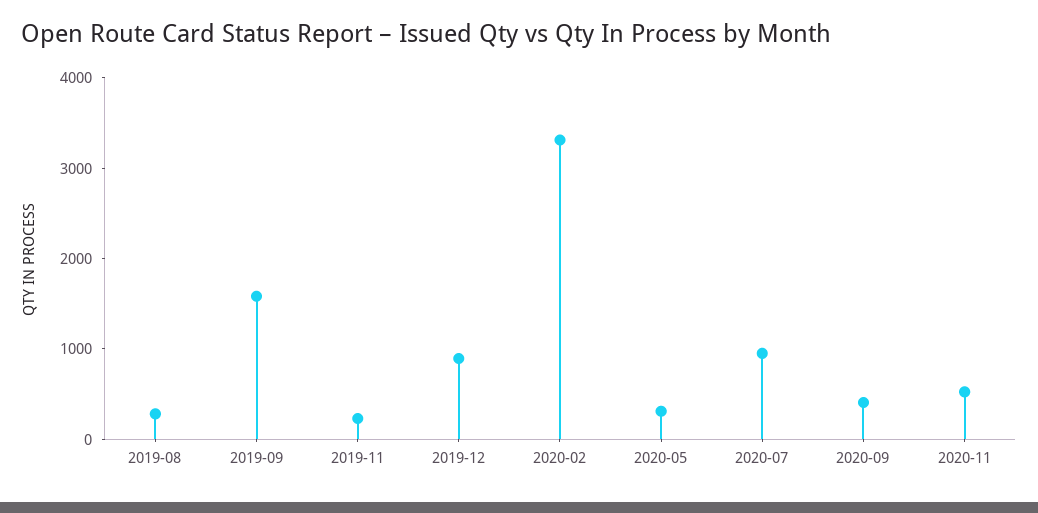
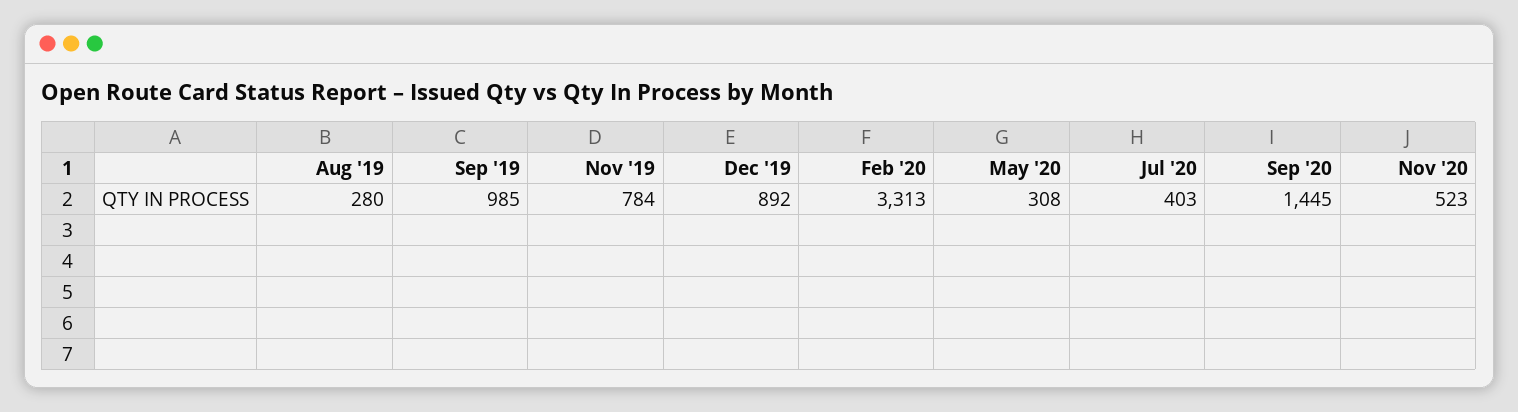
2019-09: 1600 -> 985
2019-11: 200 -> 784
2020-07: 1000 -> 403
2020-09: 400 -> 1445

